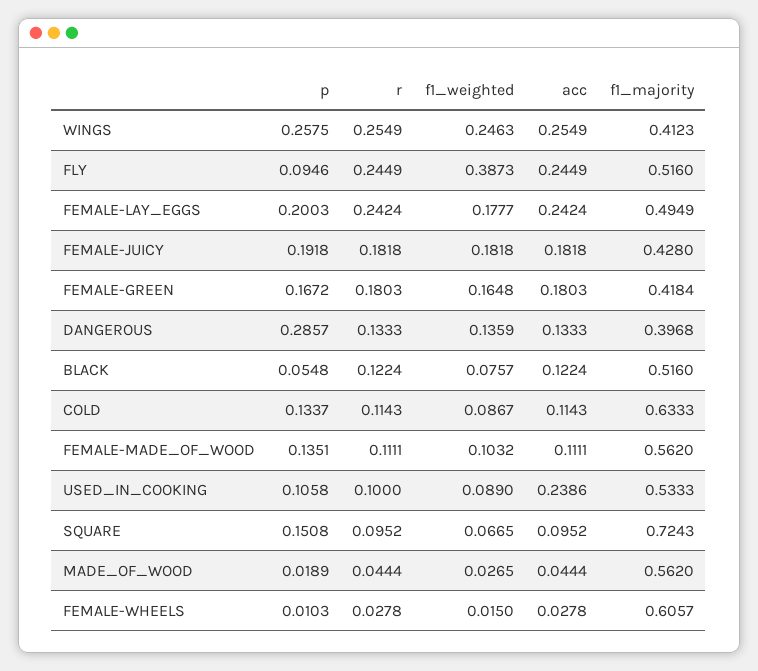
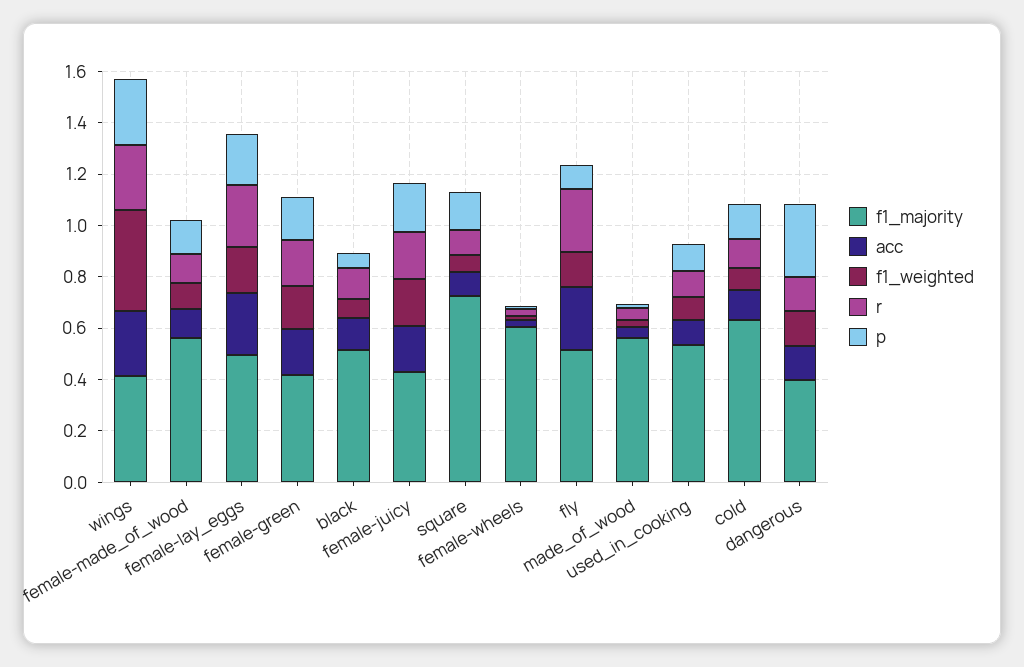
f1_weighted, WINGS: 0.2463 -> 0.4
f1_weighted, FLY: 0.3873 -> 0.15
acc, USED_IN_COOKING: 0.2386 -> 0.1

